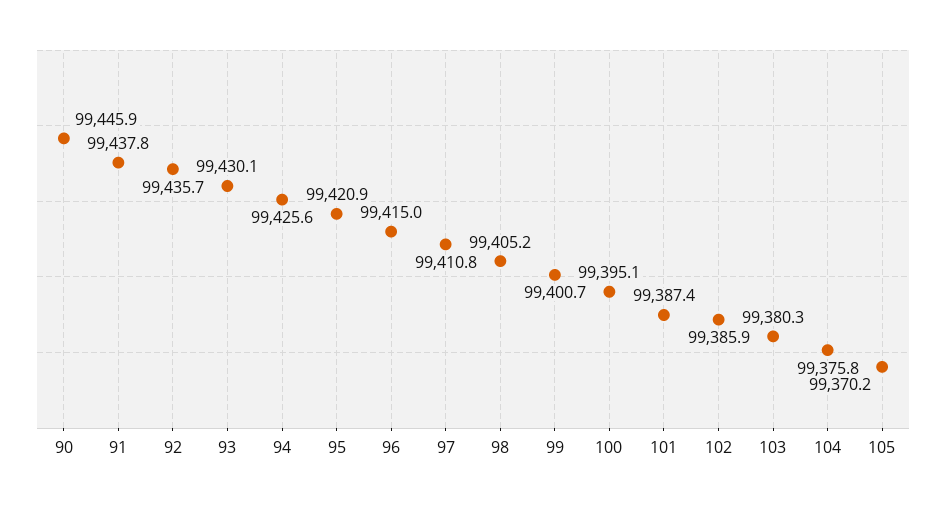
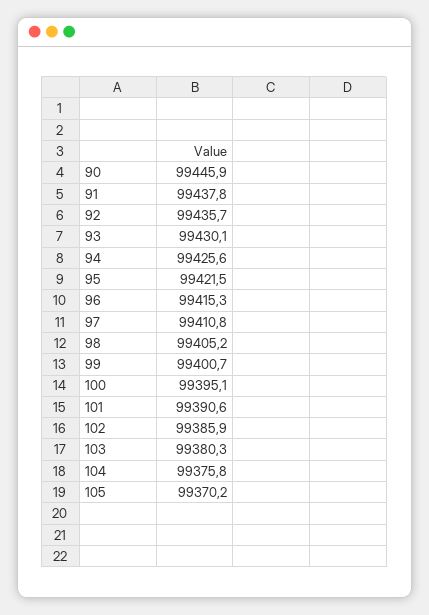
95: 99420.9 -> 99421.5
96: 99415 -> 99415.3
101: 99387.4 -> 99390.6

